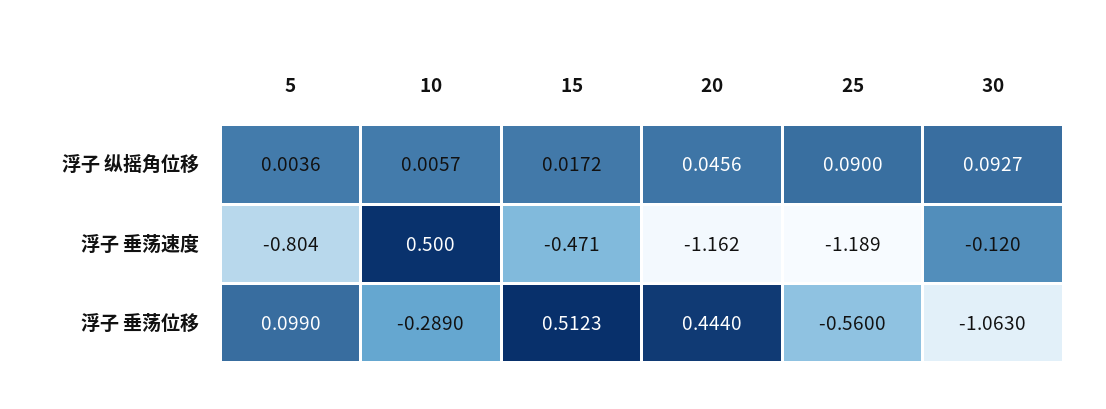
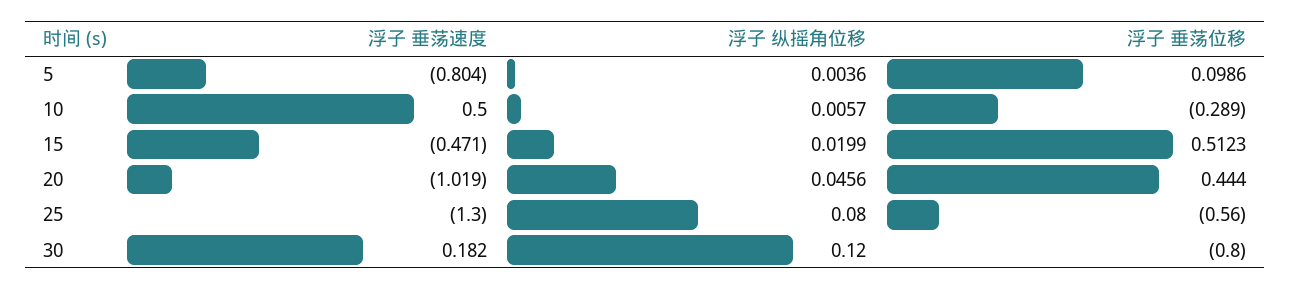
15, 浮子 纵摇角位移: 0.0172 -> 0.0199
25, 浮子 纵摇角位移: 0.09 -> 0.08
30, 浮子 纵摇角位移: 0.0927 -> 0.12
20, 浮子 垂荡速度: -1.162 -> -1.019
25, 浮子 垂荡速度: -1.189 -> -1.3
30, 浮子 垂荡速度: -0.12 -> 0.182
5, 浮子 垂荡位移: 0.099 -> 0.0986
30, 浮子 垂荡位移: -1.063 -> -0.8

